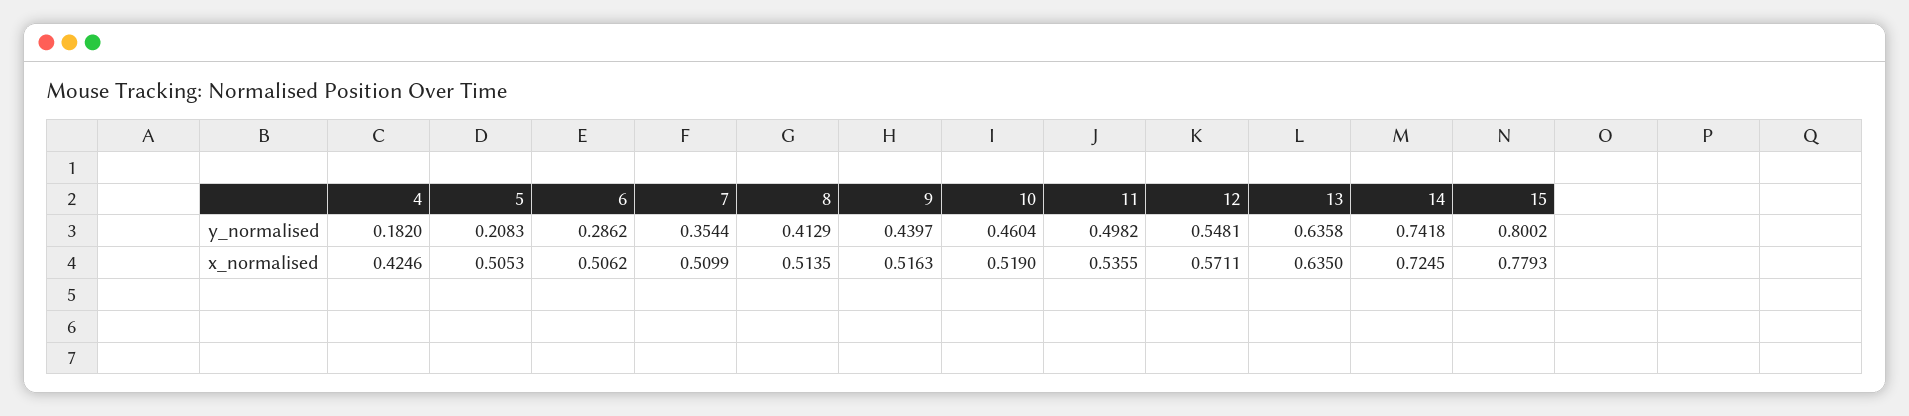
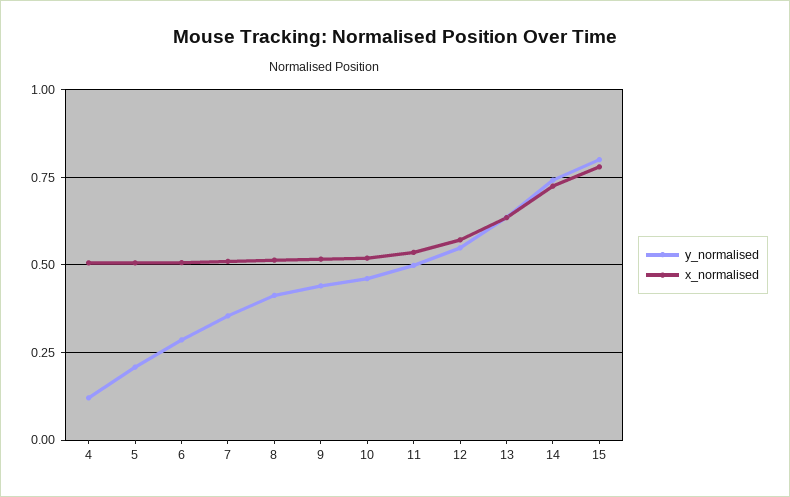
y_normalised, 4: 0.182 -> 0.125
x_normalised, 4: 0.4246 -> 0.5

